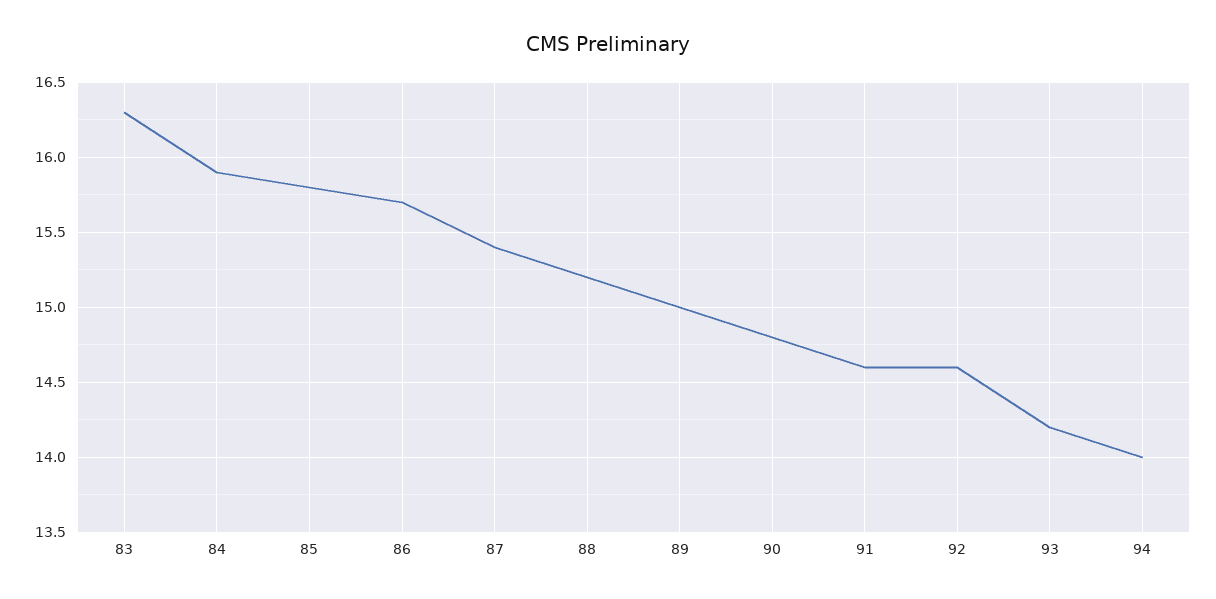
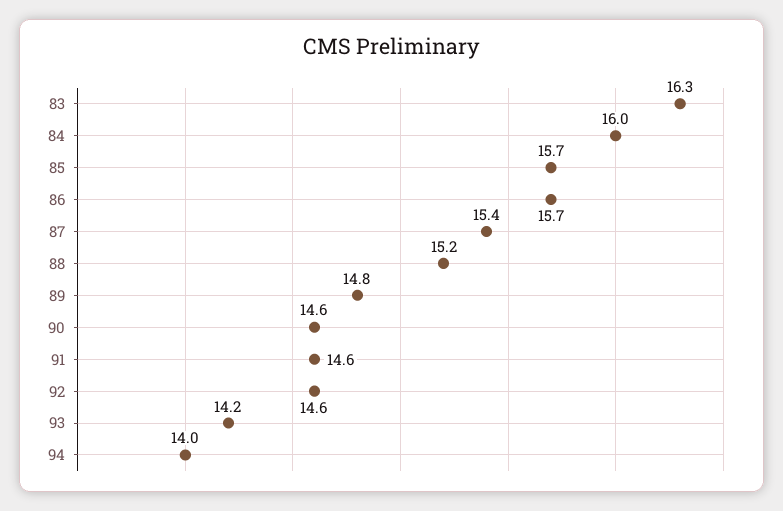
84: 15.9 -> 16
85: 15.8 -> 15.7
89: 15 -> 14.8
90: 14.8 -> 14.6

